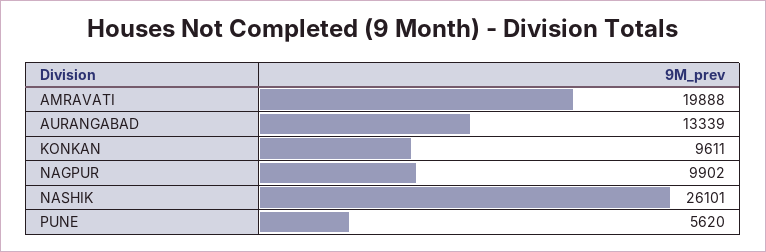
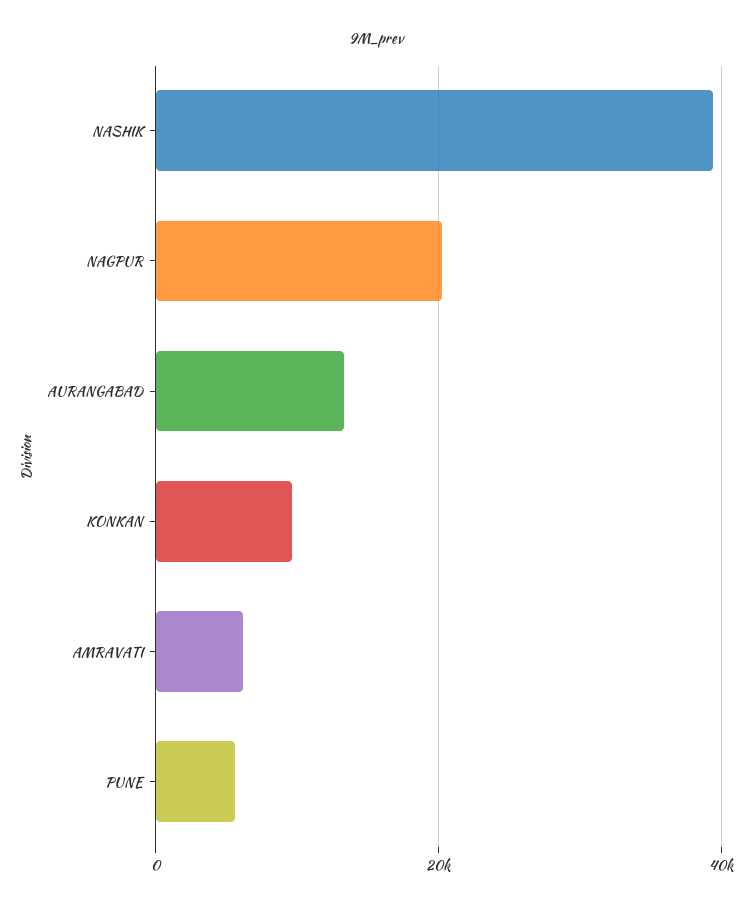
AMRAVATI: 19888 -> 6000
NAGPUR: 9902 -> 20000
NASHIK: 26101 -> 40000

